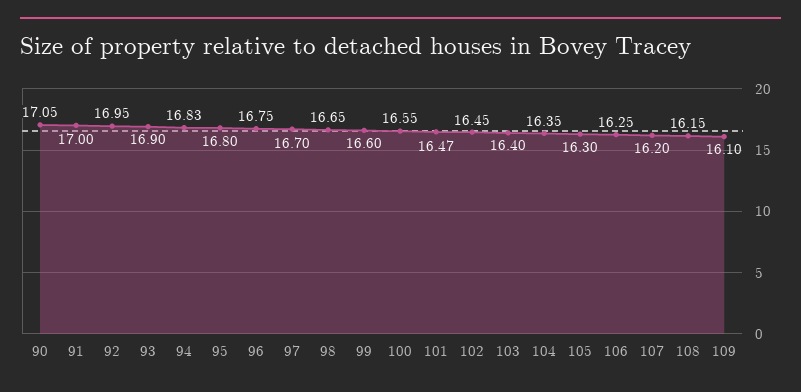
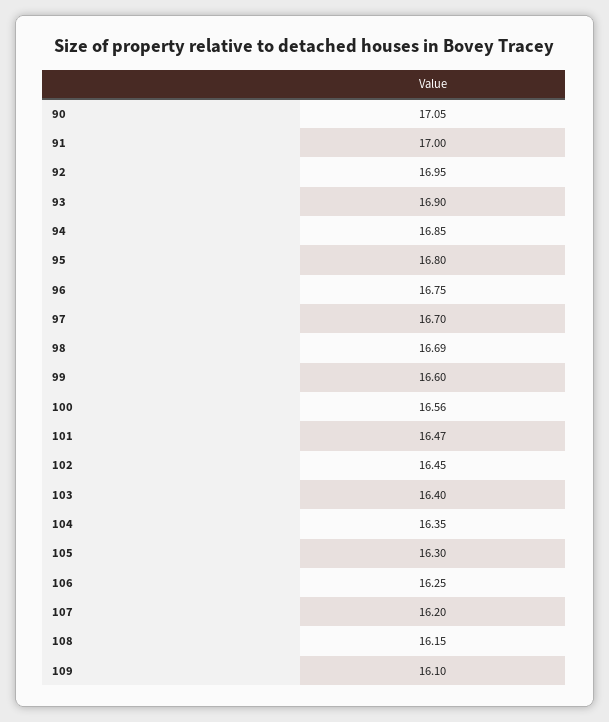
94: 16.83 -> 16.85
98: 16.65 -> 16.69
100: 16.55 -> 16.56

